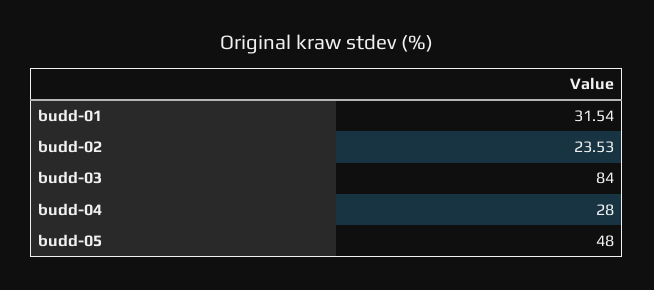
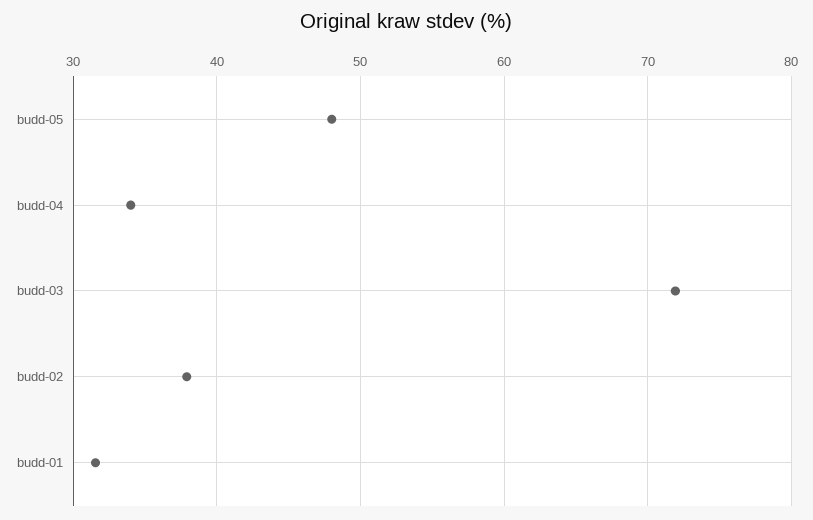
budd-02: 23.53 -> 38
budd-03: 84 -> 72
budd-04: 28 -> 34

